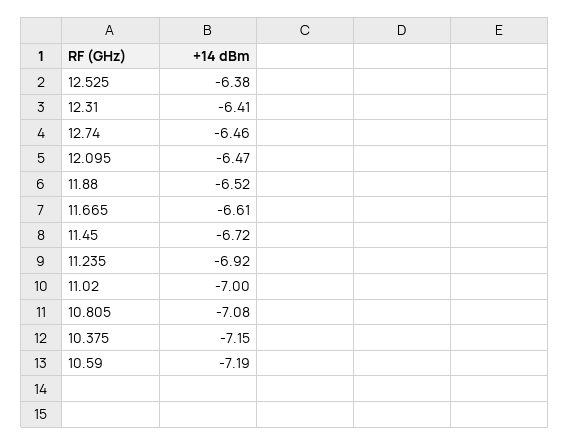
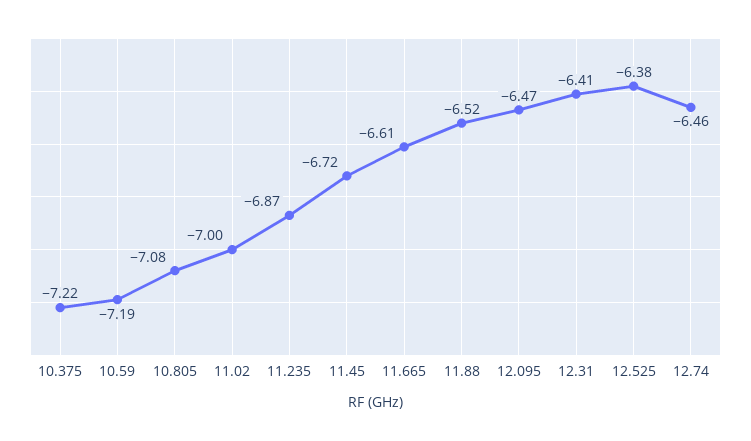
11.235: -6.92 -> -6.87
10.375: -7.15 -> -7.22

